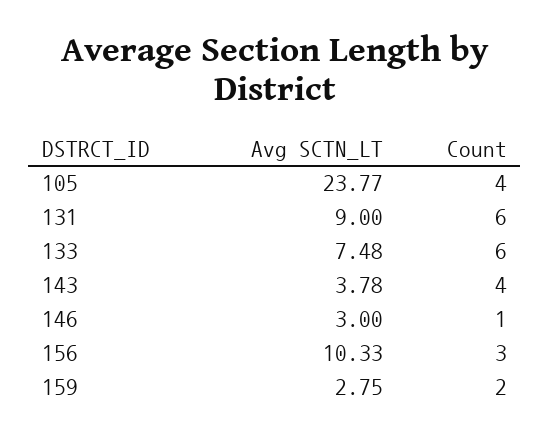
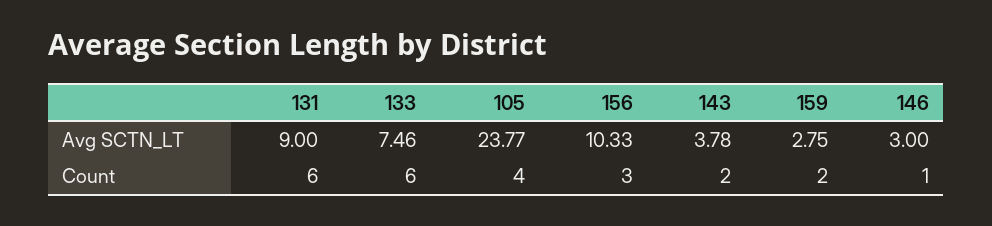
Avg SCTN_LT, 133: 7.48 -> 7.46
Count, 143: 4 -> 2

